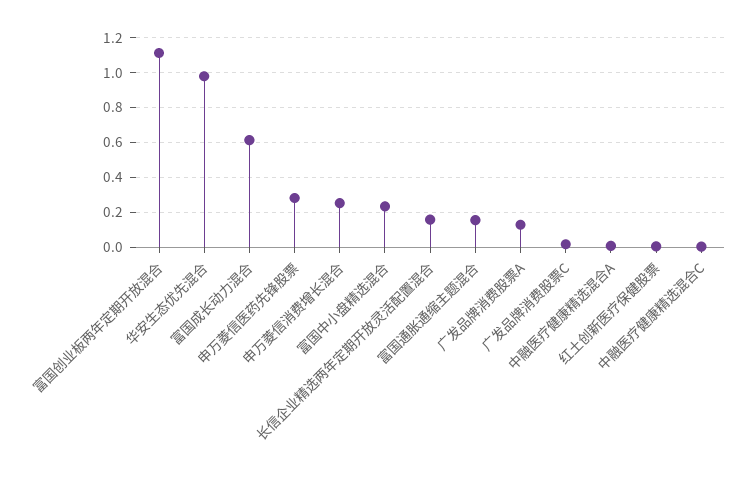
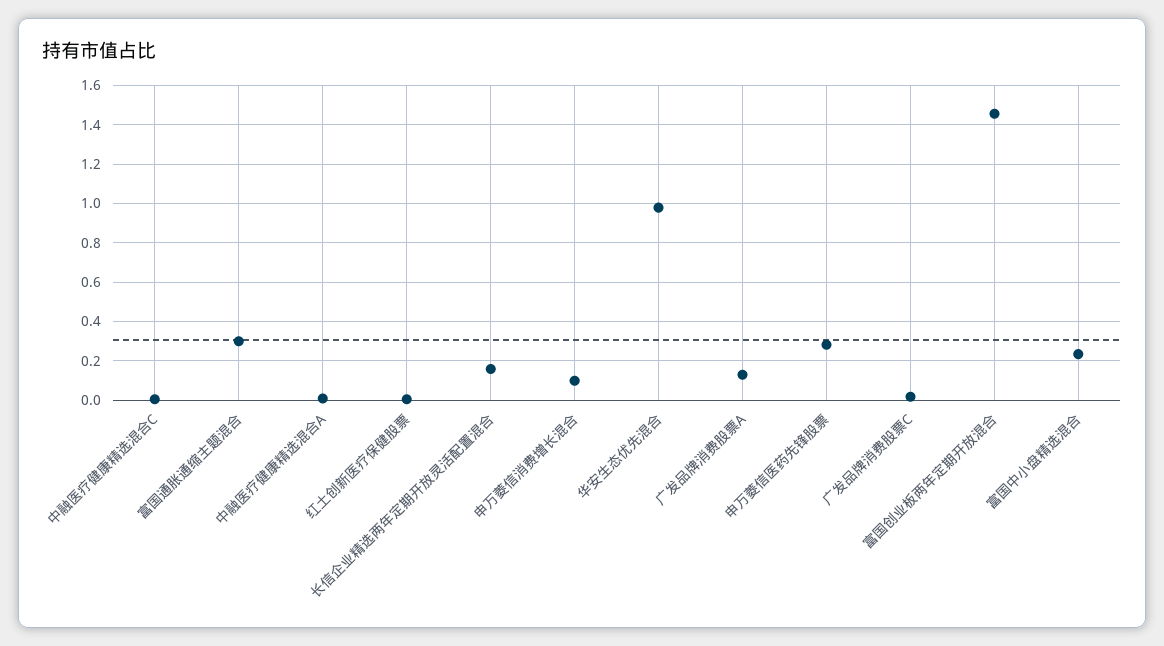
富国创业板两年定期开放混合: 1.1 -> 1.45
富国成长动力混合: 0.6 -> none
申万菱信消费增长混合: 0.25 -> 0.1
富国通胀通缩主题混合: 0.15 -> 0.3

